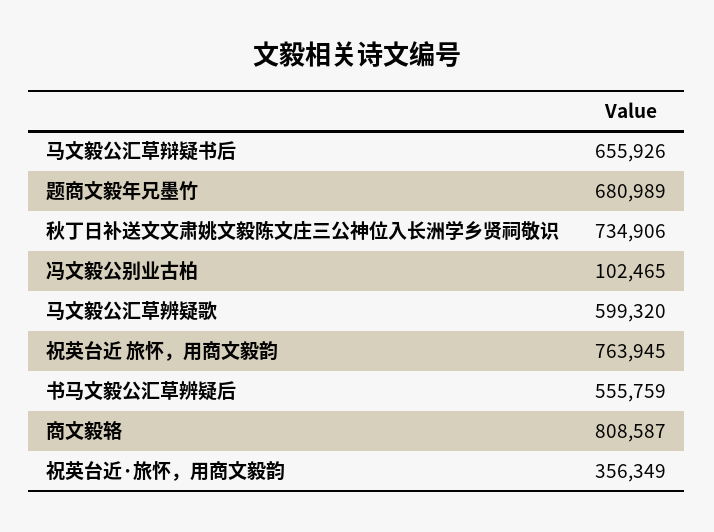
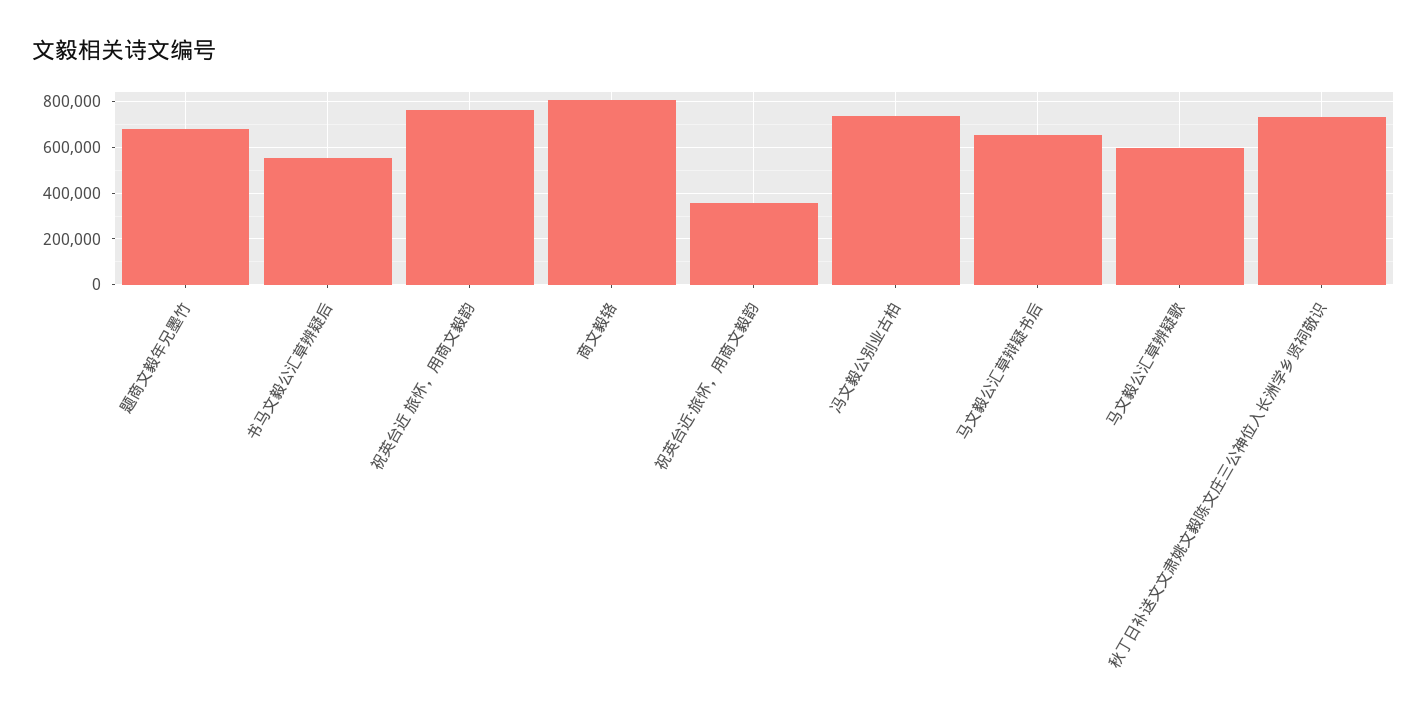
冯文毅公别业古柏: 102465 -> 750000

